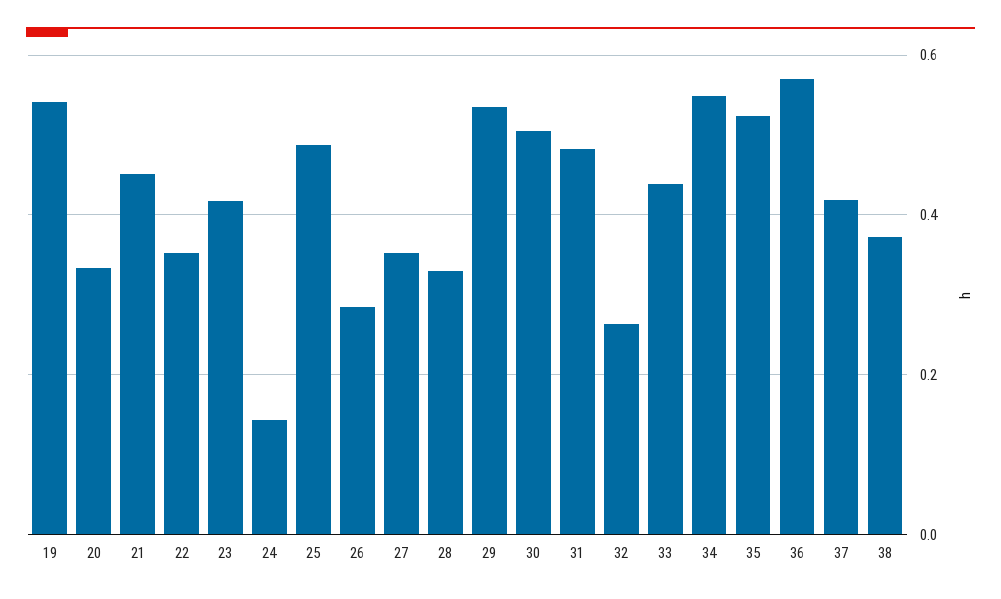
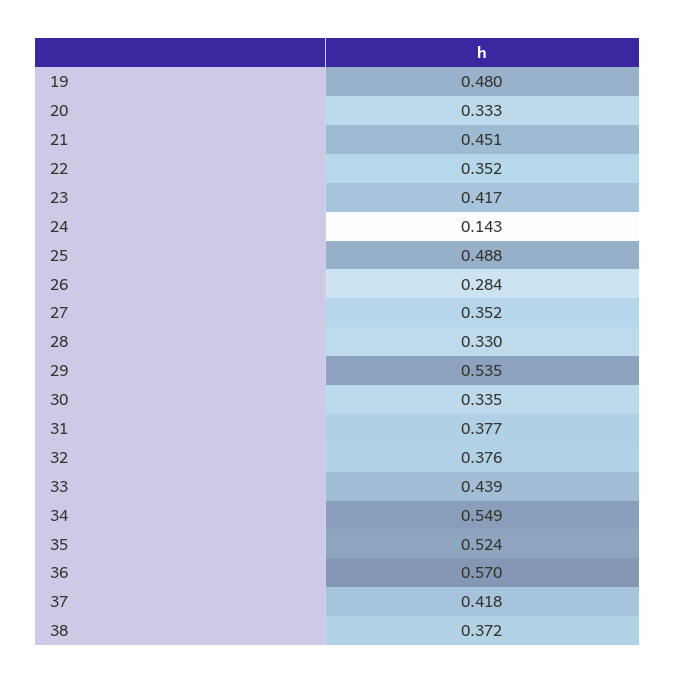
19: 0.54 -> 0.48
30: 0.5 -> 0.335
31: 0.48 -> 0.377
32: 0.26 -> 0.376

